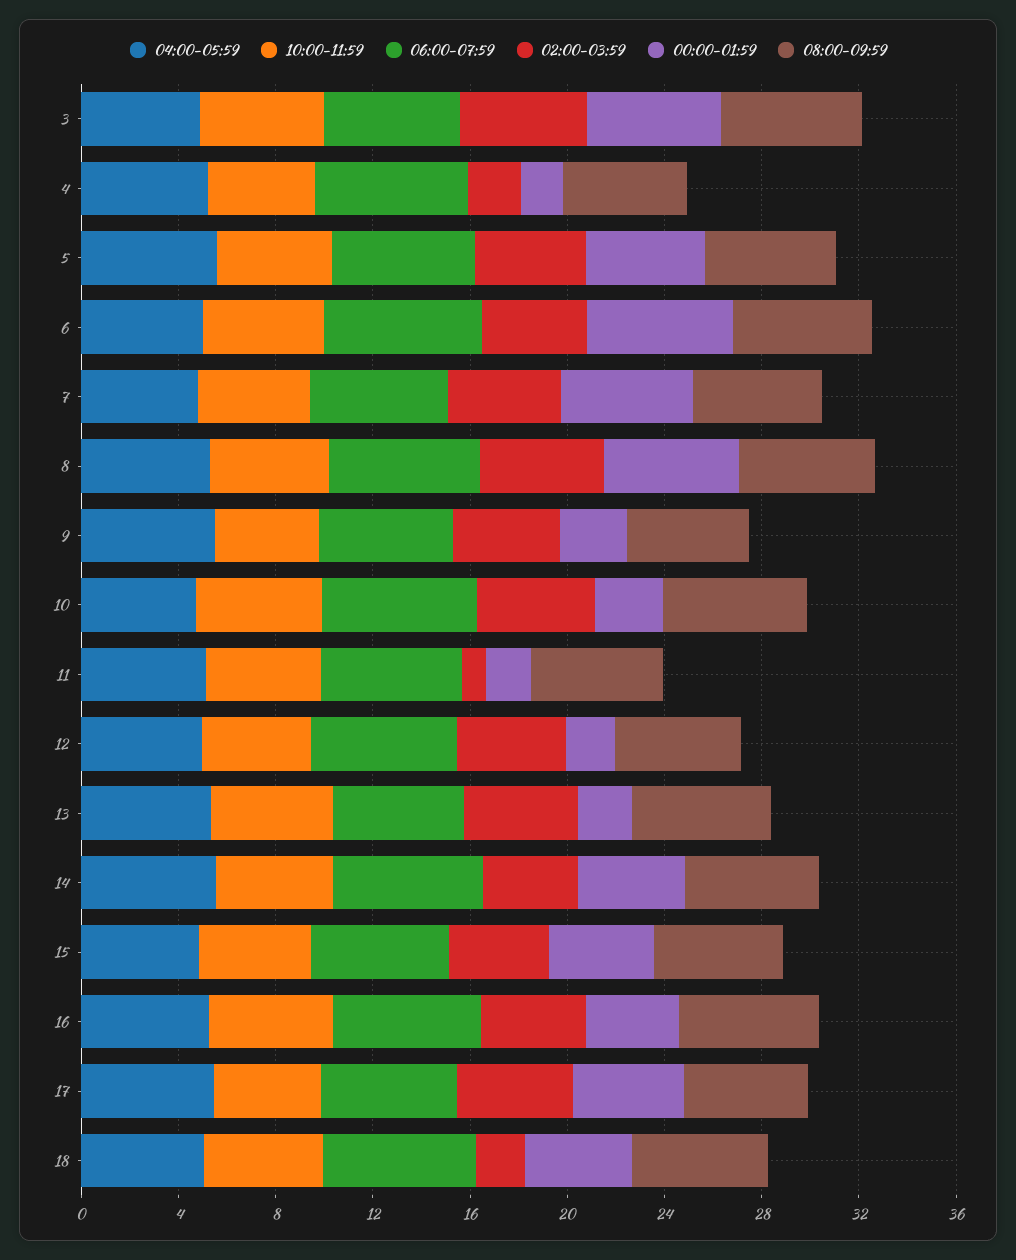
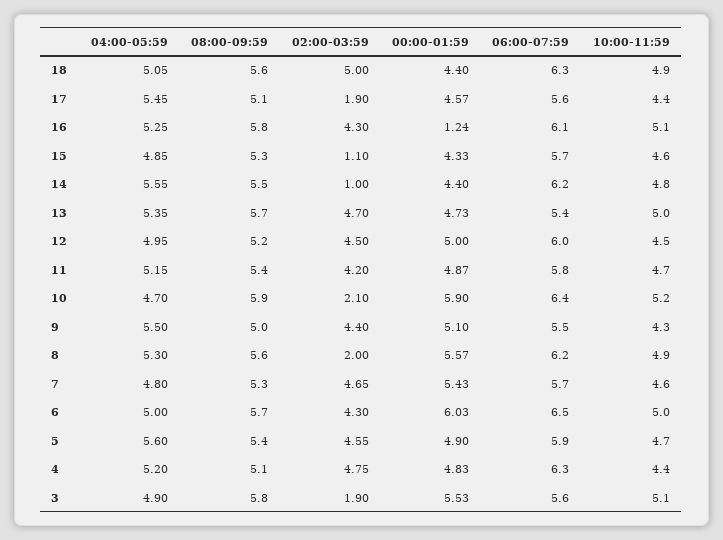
02:00-03:59, 3: 5 -> 1.9
02:00-03:59, 4: 2 -> 4.75
00:00-01:59, 4: 2 -> 4.83
02:00-03:59, 8: 5 -> 2
00:00-01:59, 9: 3 -> 5.1
02:00-03:59, 10: 5 -> 2.1
00:00-01:59, 10: 3 -> 5.9
02:00-03:59, 11: 1 -> 4.2
00:00-01:59, 11: 2 -> 4.87
00:00-01:59, 12: 2 -> 5
00:00-01:59, 13: 2 -> 4.73
02:00-03:59, 14: 4 -> 1
02:00-03:59, 15: 4 -> 1.1
00:00-01:59, 16: 4 -> 1.24
02:00-03:59, 17: 5 -> 1.9
02:00-03:59, 18: 2 -> 5

